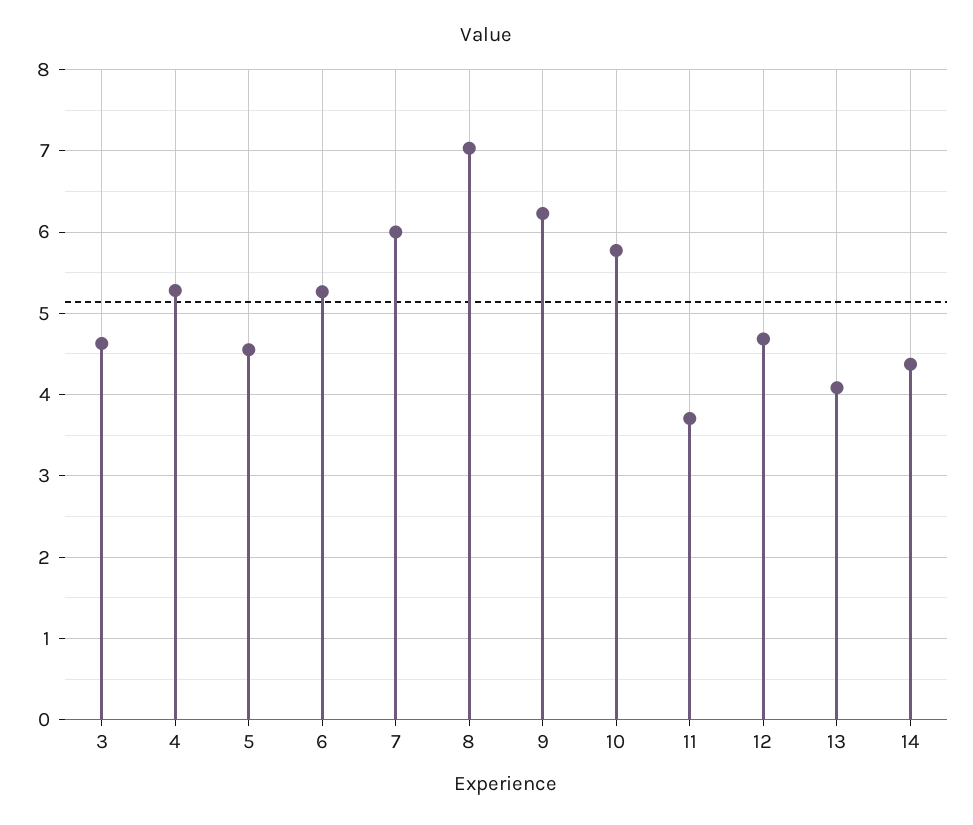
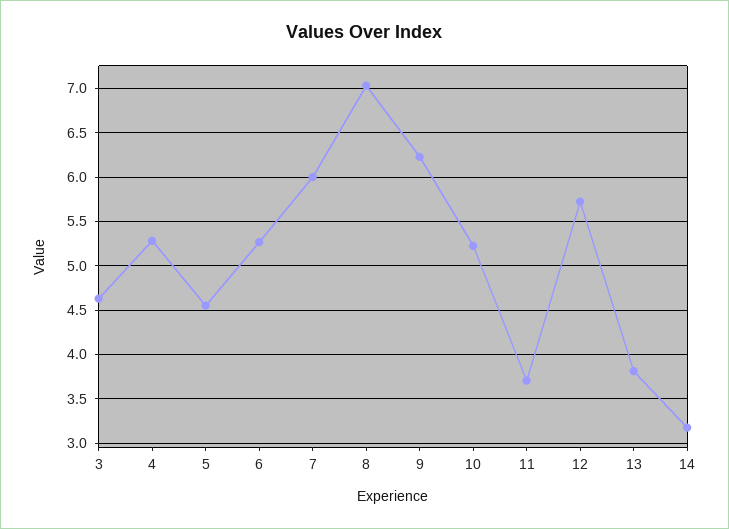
10: 5.8 -> 5.2
12: 4.7 -> 5.7
13: 4.1 -> 3.8
14: 4.4 -> 3.2

